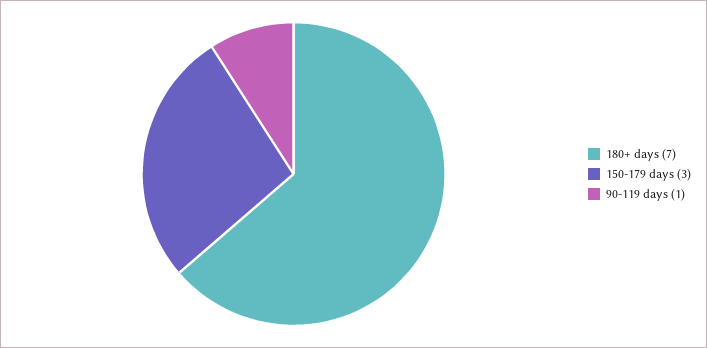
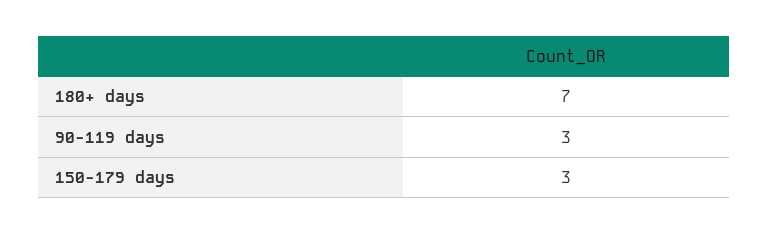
90-119 days: 1 -> 3

